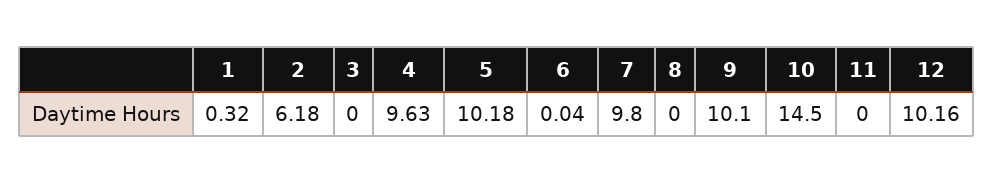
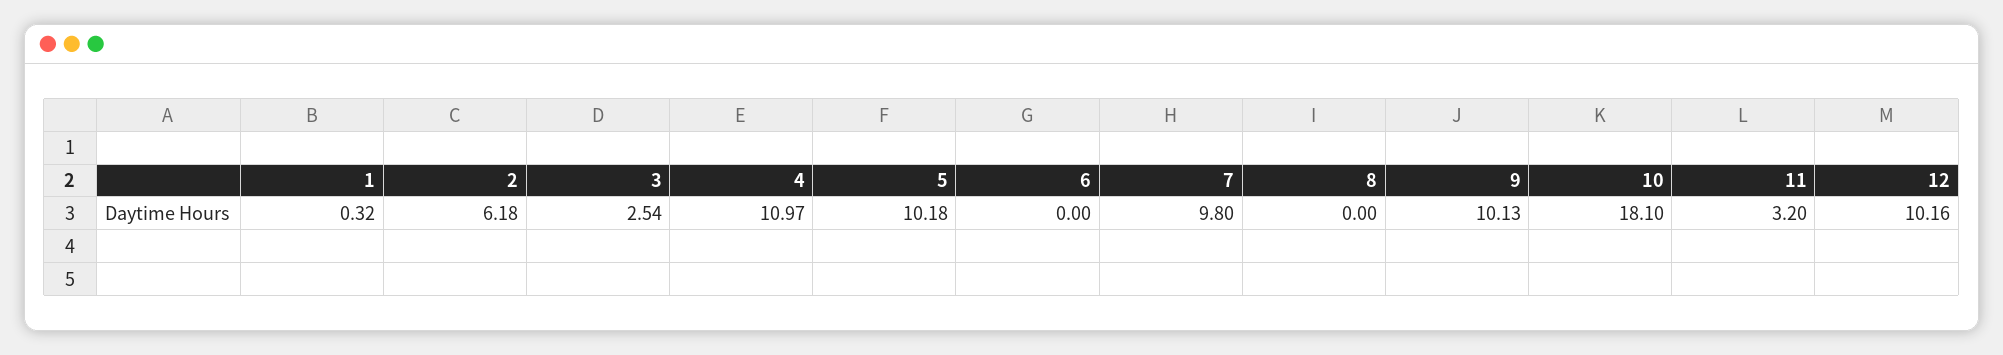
3: 0 -> 2.54
4: 9.63 -> 10.97
6: 0.04 -> 0
9: 10.1 -> 10.13
10: 14.5 -> 18.1
11: 0 -> 3.2

